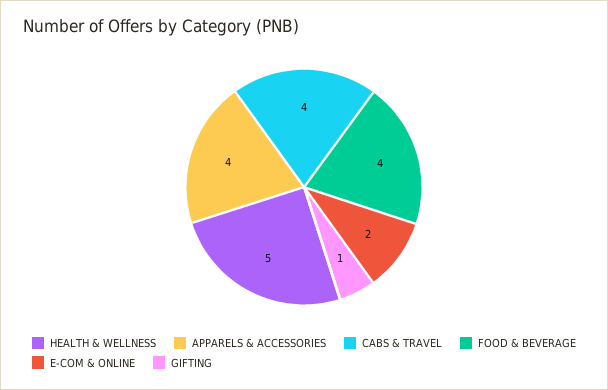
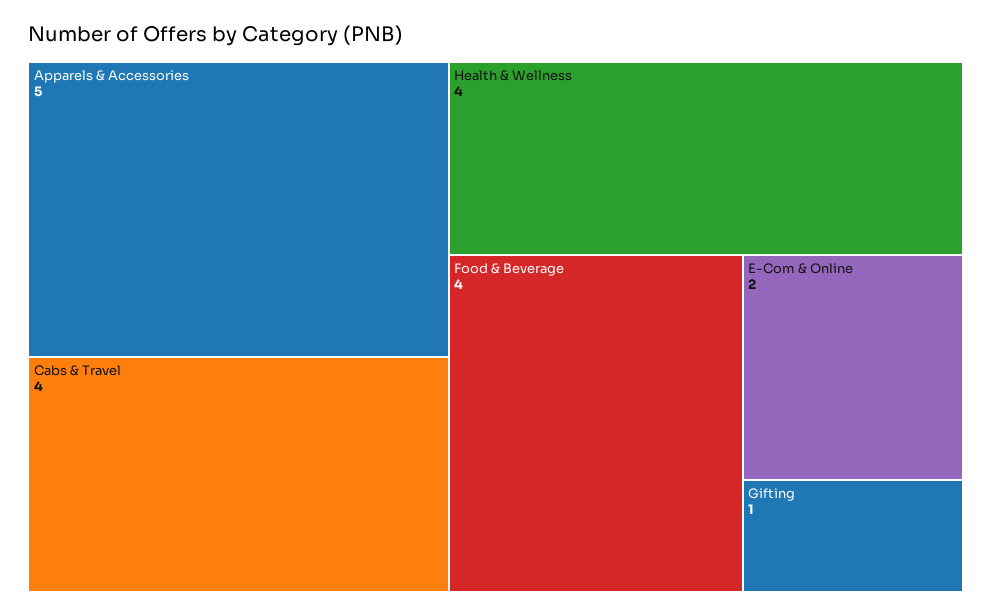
HEALTH & WELLNESS: 5 -> 4
APPARELS & ACCESSORIES: 4 -> 5

